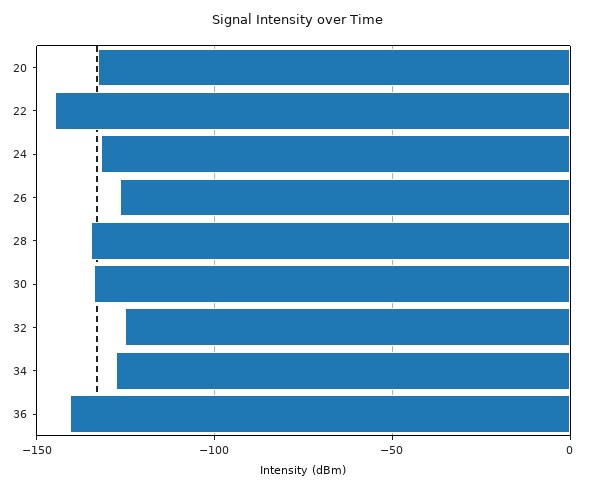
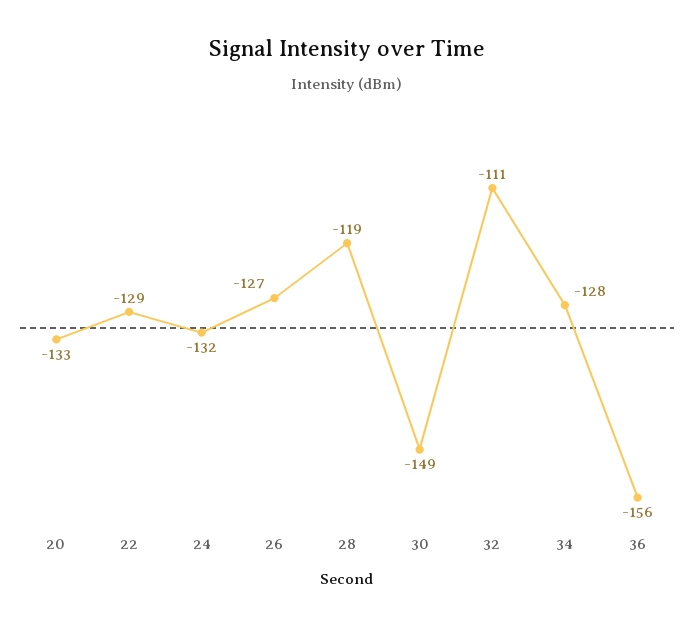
22: -145 -> -129
28: -135 -> -119
30: -135 -> -149
32: -125 -> -111
36: -140 -> -156

